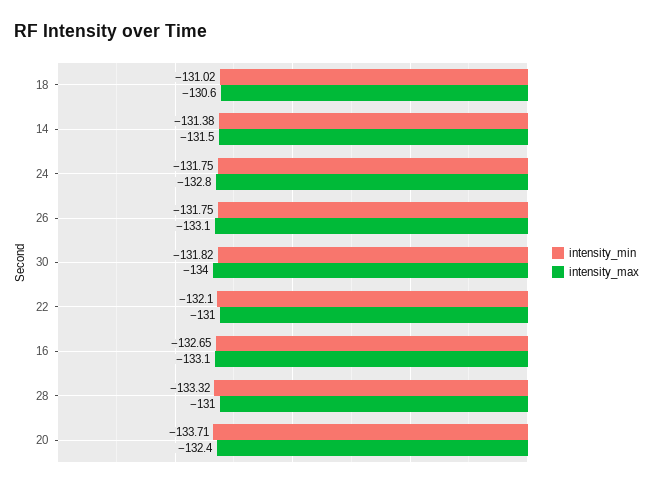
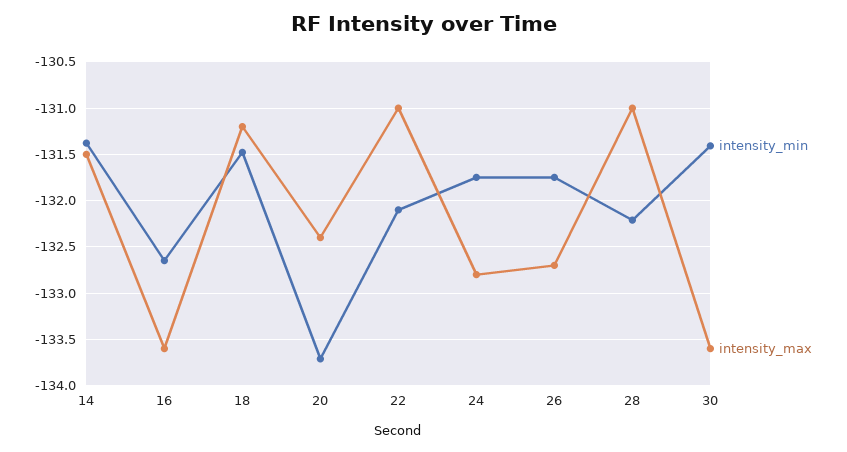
intensity_min, 18: -131.02 -> -131.5
intensity_max, 18: -130.6 -> -131.2
intensity_max, 26: -133.1 -> -132.7
intensity_min, 30: -131.82 -> -131.4
intensity_max, 30: -134 -> -133.6
intensity_max, 16: -133.1 -> -133.6
intensity_min, 28: -133.32 -> -132.2

